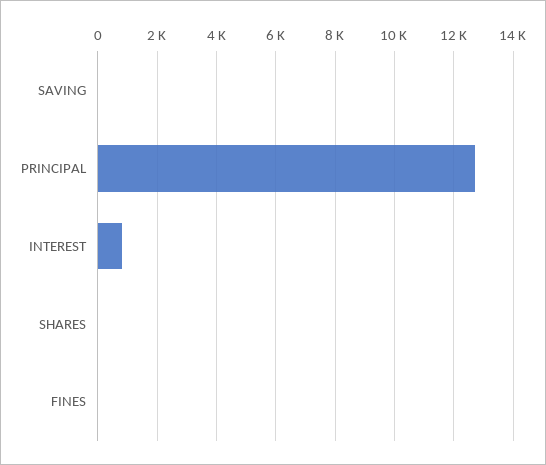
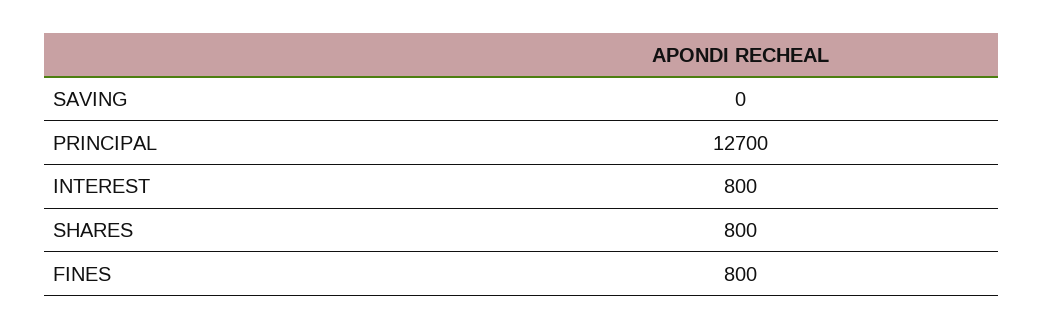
SHARES: 0 -> 800
FINES: 0 -> 800

